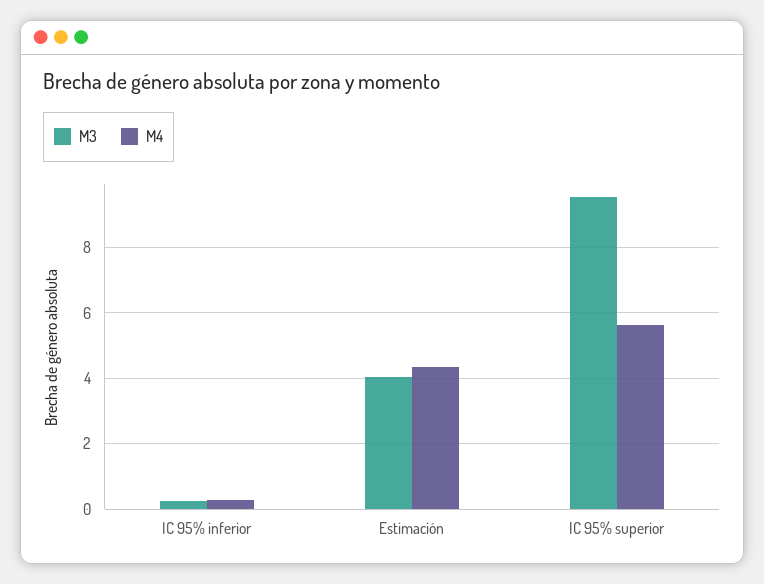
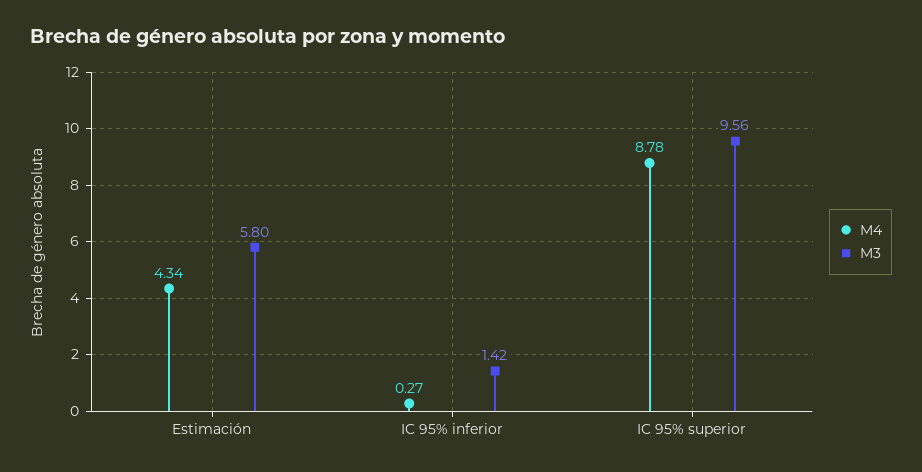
M3, IC 95% inferior: 0.2 -> 1.42
M3, Estimación: 4 -> 5.8
M4, IC 95% superior: 5.6 -> 8.78

